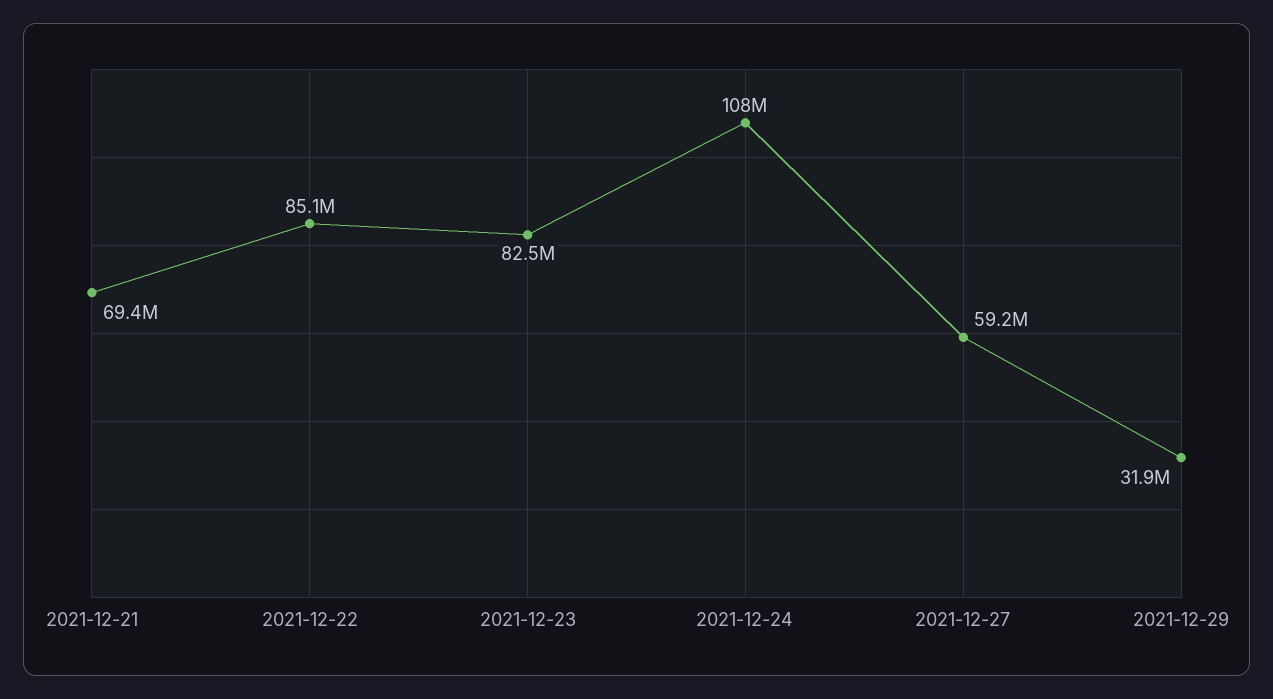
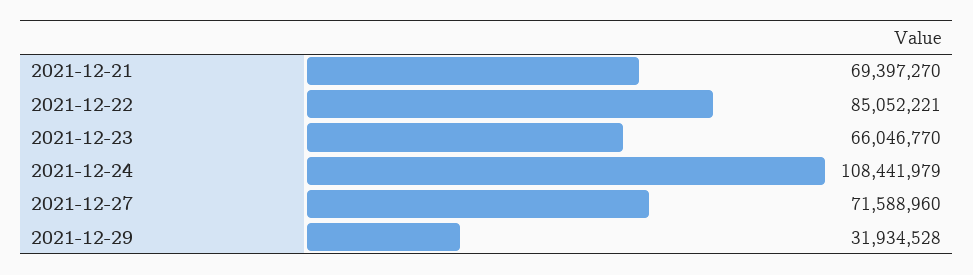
2021-12-23: 82500000 -> 66046770
2021-12-27: 59200000 -> 71588960

